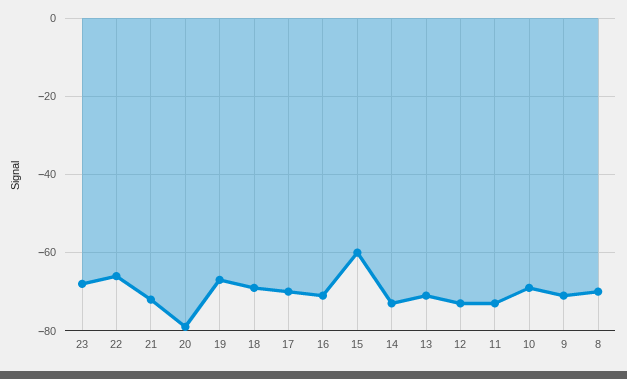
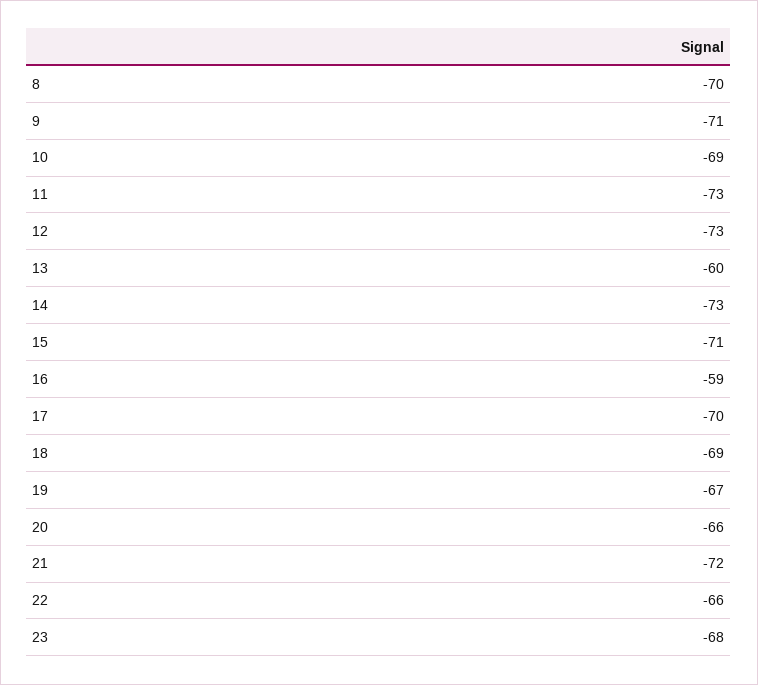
20: -80 -> -66
16: -70 -> -59
15: -60 -> -71
13: -70 -> -60

